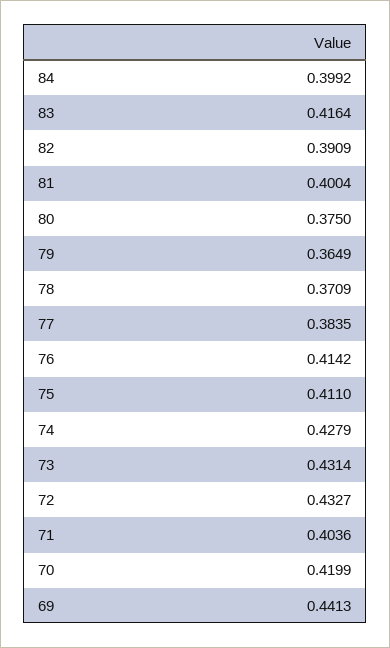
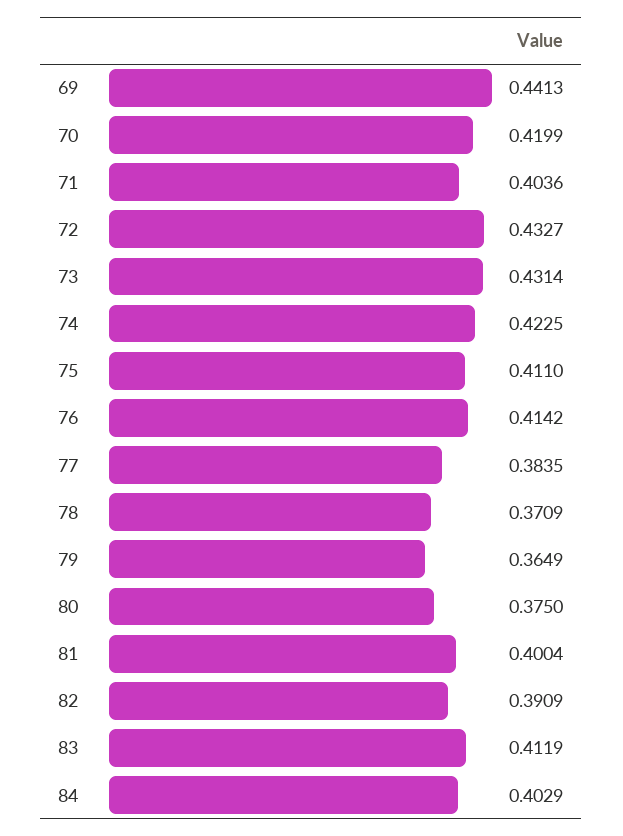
84: 0.3992 -> 0.4029
83: 0.4164 -> 0.4119
74: 0.4279 -> 0.4225

